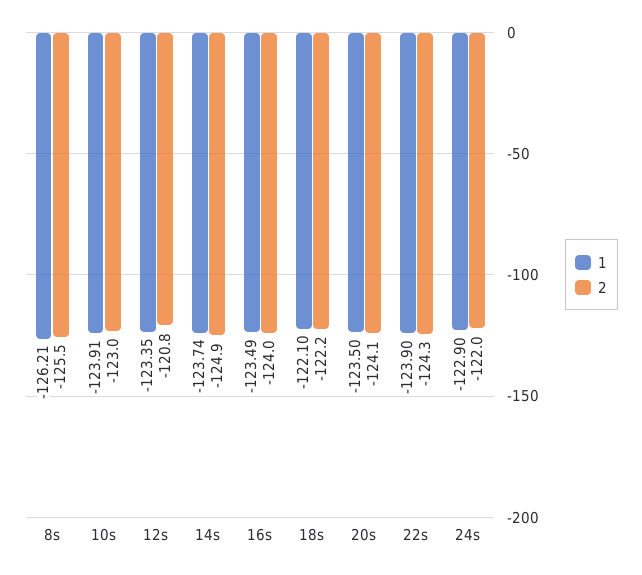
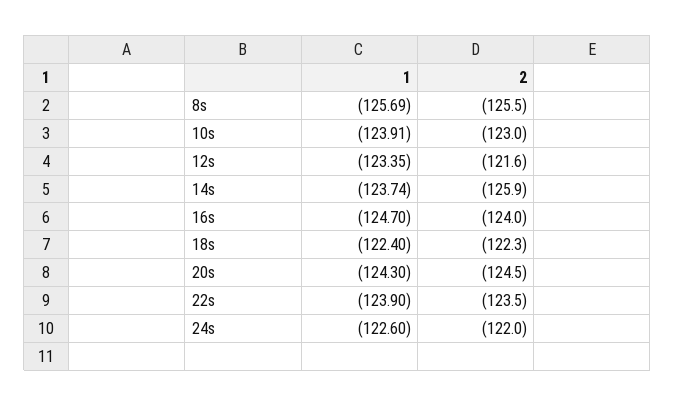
1, 8s: -126.21 -> -125.69
2, 12s: -120.8 -> -121.6
2, 14s: -124.9 -> -125.9
1, 16s: -123.49 -> -124.7
1, 18s: -122.1 -> -122.4
2, 18s: -122.2 -> -122.3
1, 20s: -123.5 -> -124.3
2, 20s: -124.1 -> -124.5
2, 22s: -124.3 -> -123.5
1, 24s: -122.9 -> -122.6

